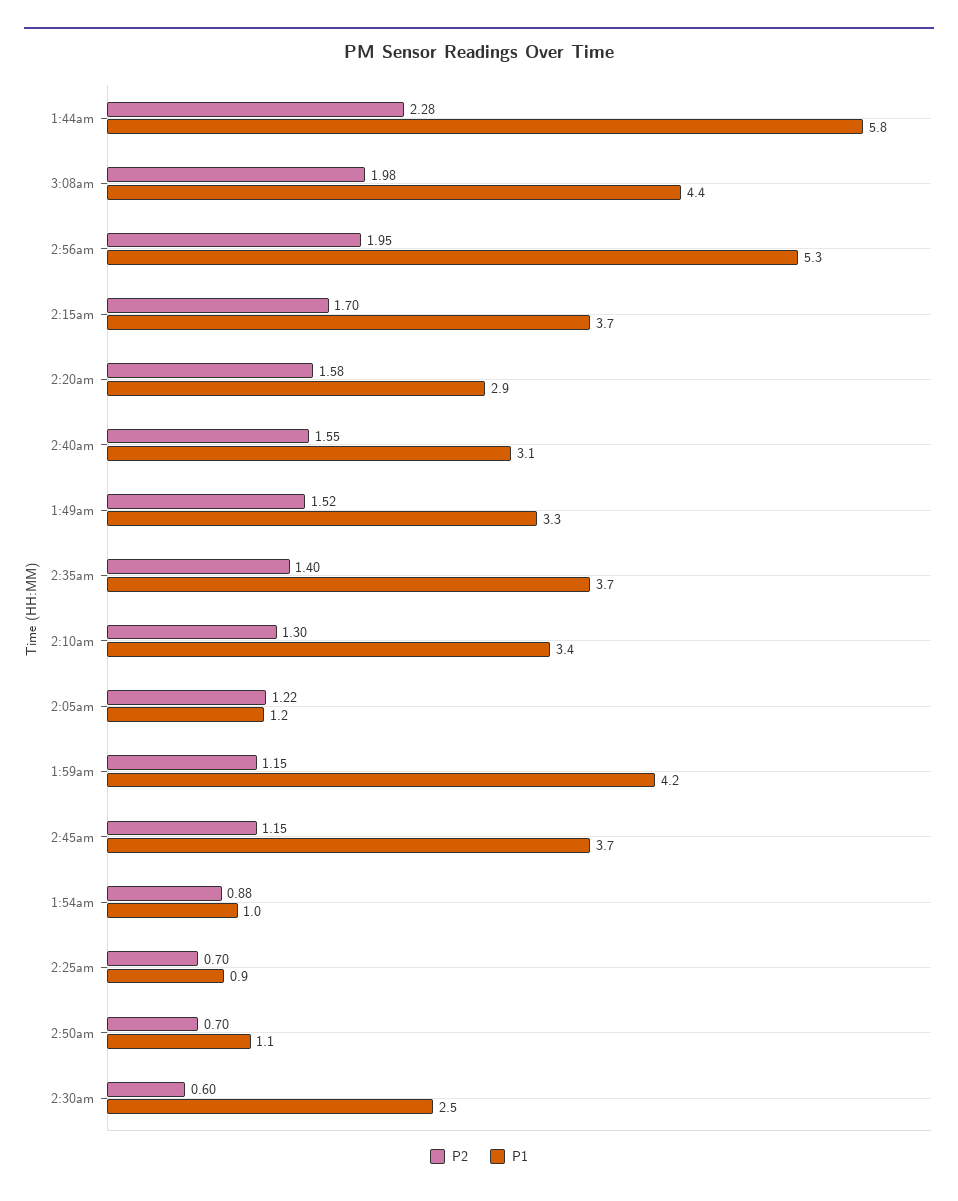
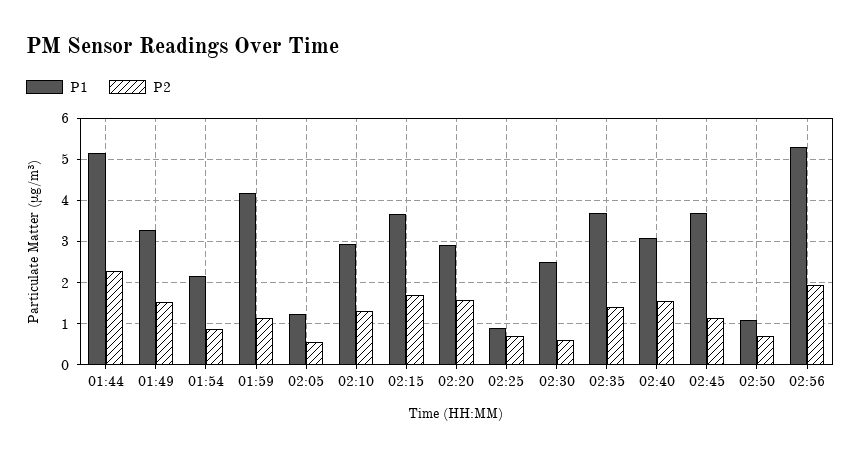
P1, 1:44am: 5.8 -> 5.2
P2, 3:08am: 1.98 -> none
P1, 3:08am: 4.4 -> none
P1, 2:10am: 3.4 -> 3
P2, 2:05am: 1.22 -> 0.6
P1, 1:54am: 1 -> 2.2

